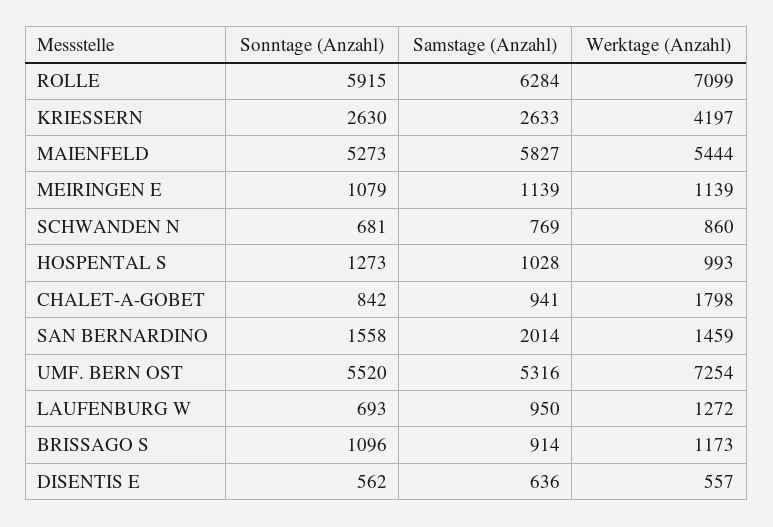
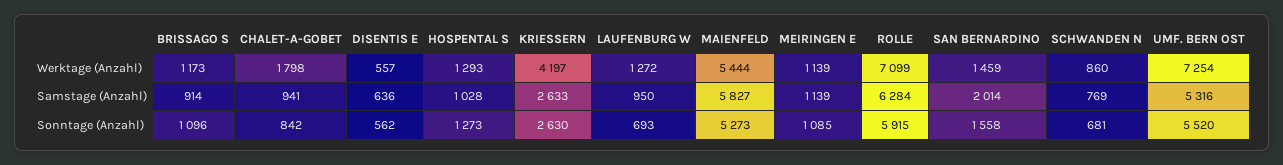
Sonntage (Anzahl), MEIRINGEN E: 1079 -> 1085
Werktage (Anzahl), HOSPENTAL S: 993 -> 1293

